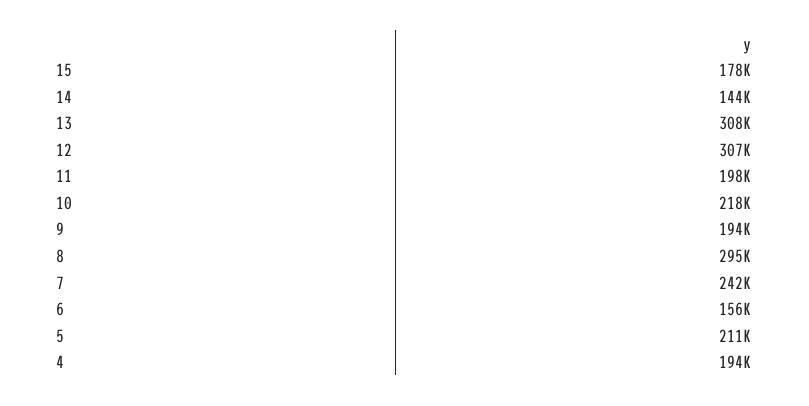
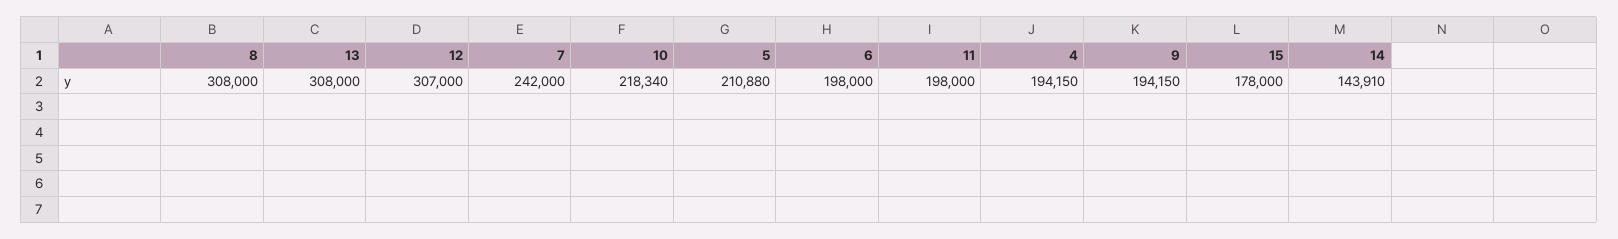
8: 295000 -> 308000
6: 156000 -> 198000

